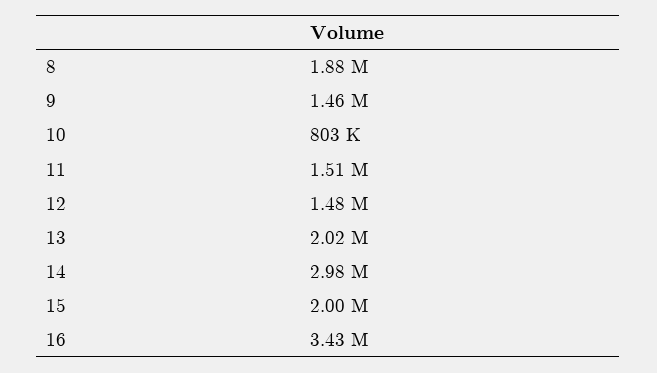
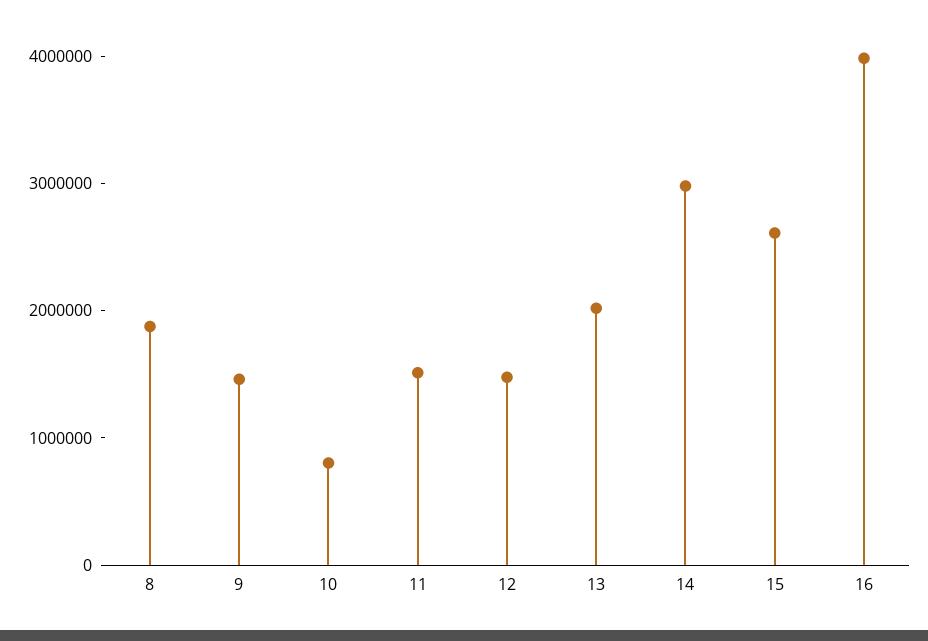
15: 2000000 -> 2600000
16: 3430000 -> 4000000

